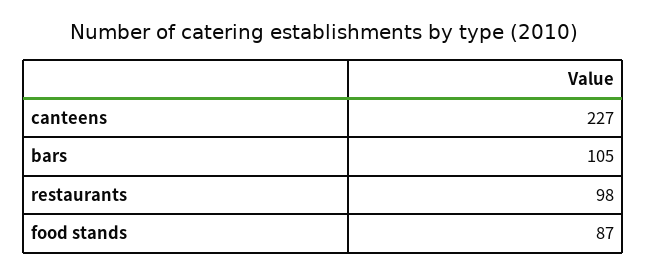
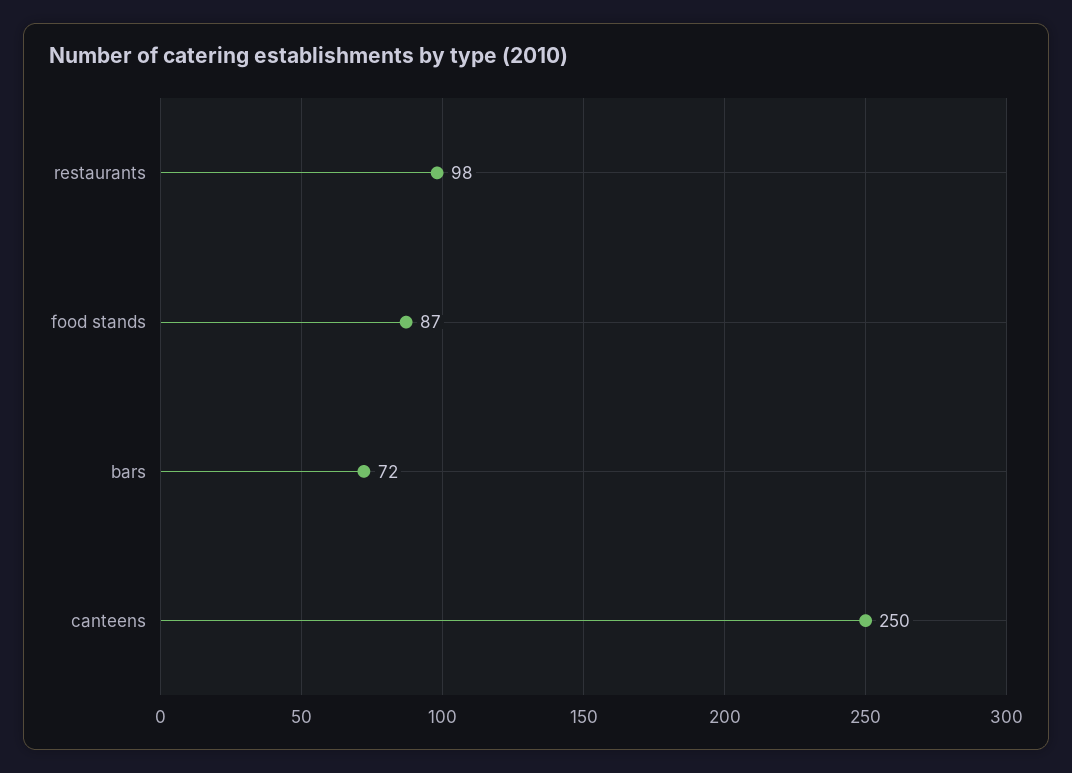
canteens: 227 -> 250
bars: 105 -> 72

